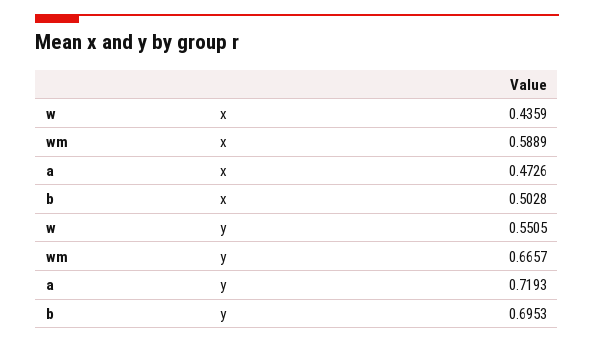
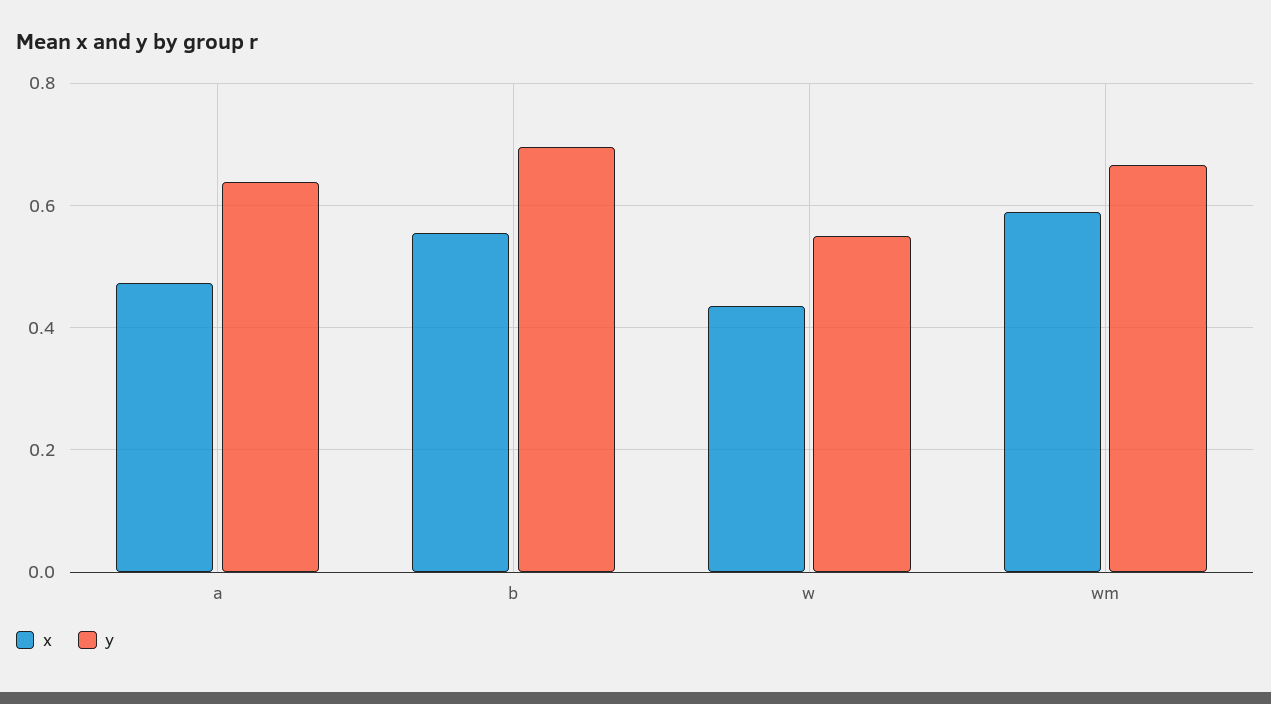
x, b: 0.5028 -> 0.56
y, a: 0.7193 -> 0.64

